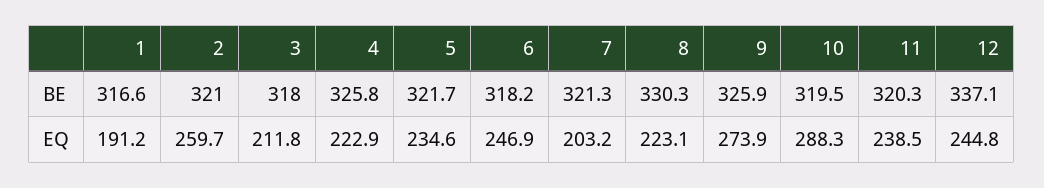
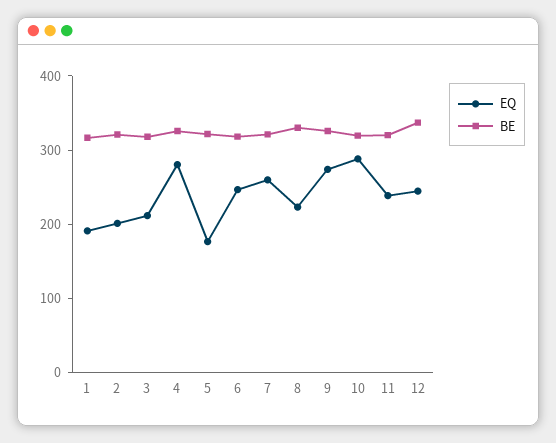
EQ, 2: 259.7 -> 200
EQ, 4: 222.9 -> 280
EQ, 5: 234.6 -> 180
EQ, 7: 203.2 -> 260

